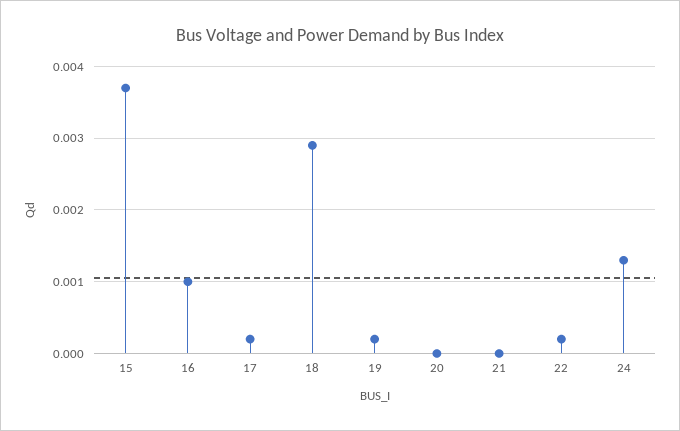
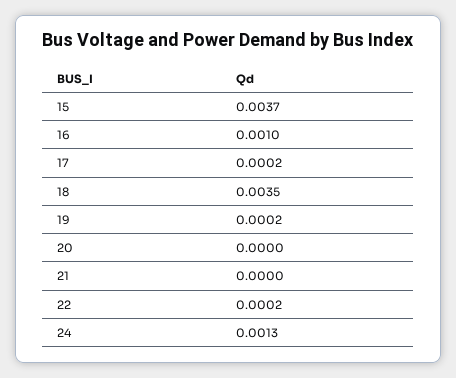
18: 0.0029 -> 0.0035

